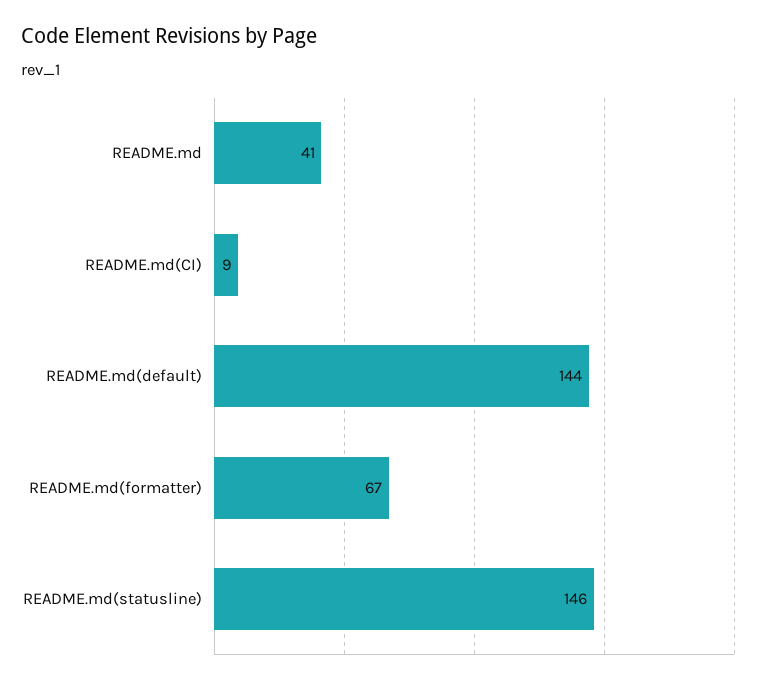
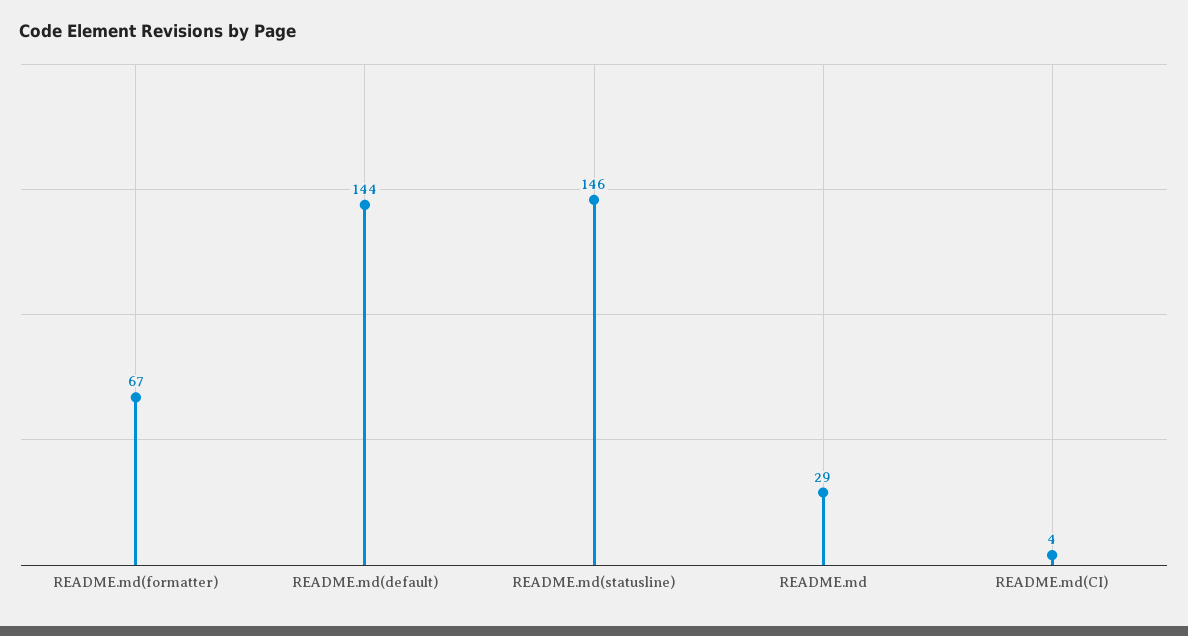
README.md: 41 -> 29
README.md(CI): 9 -> 4

